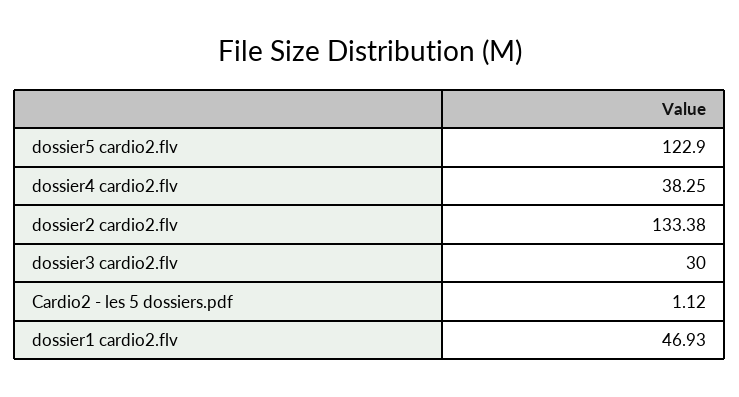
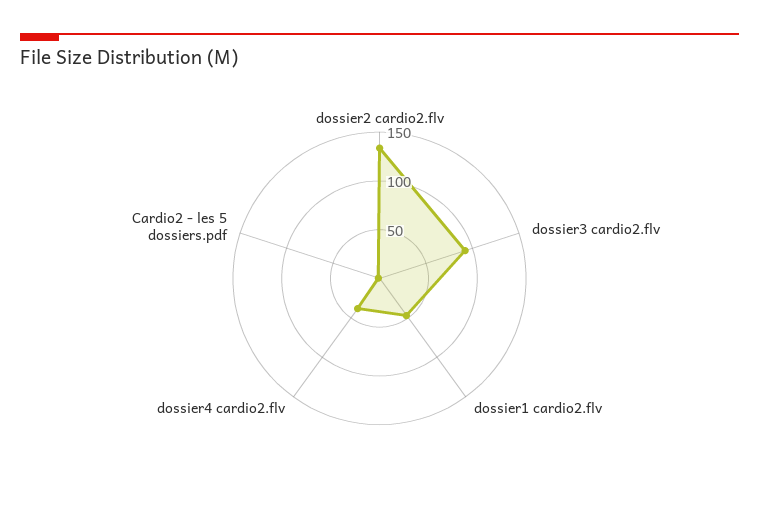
dossier5 cardio2.flv: 122.9 -> none
dossier3 cardio2.flv: 30 -> 90

